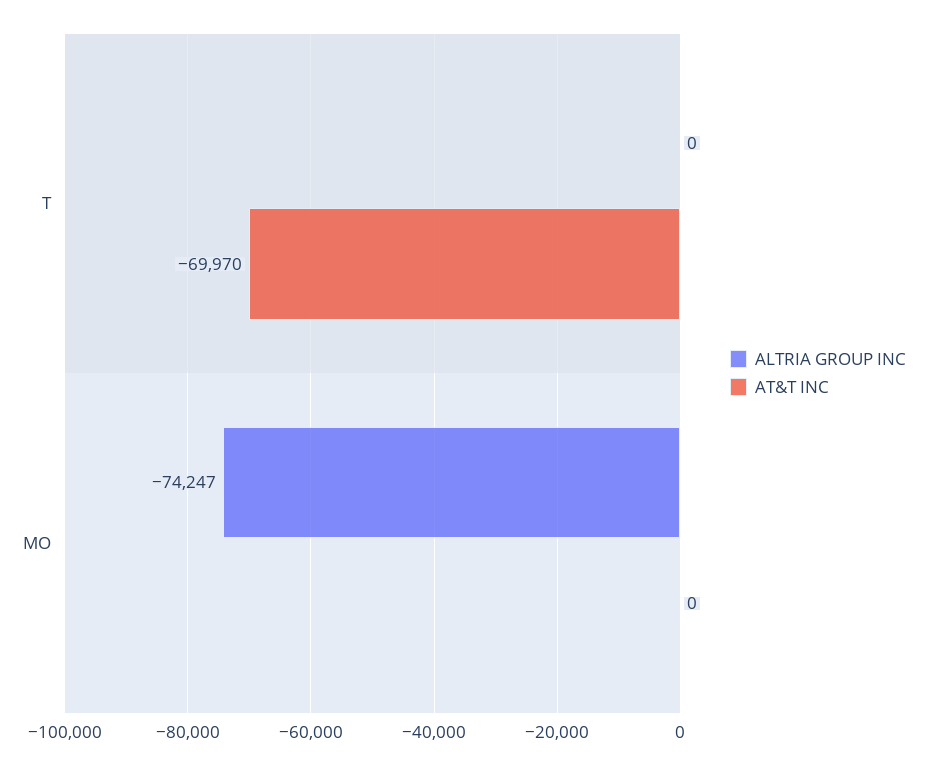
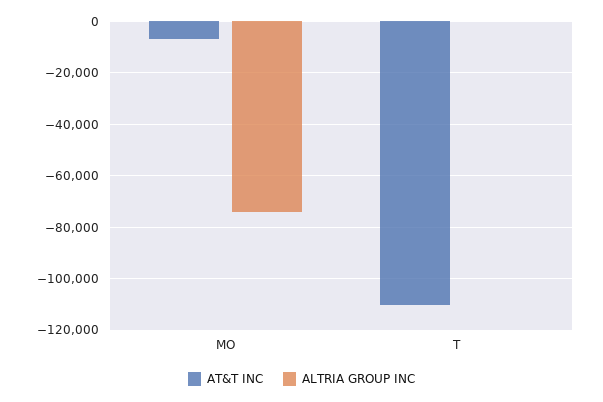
AT&T INC, T: -69970 -> -110000
AT&T INC, MO: 0 -> -7500

